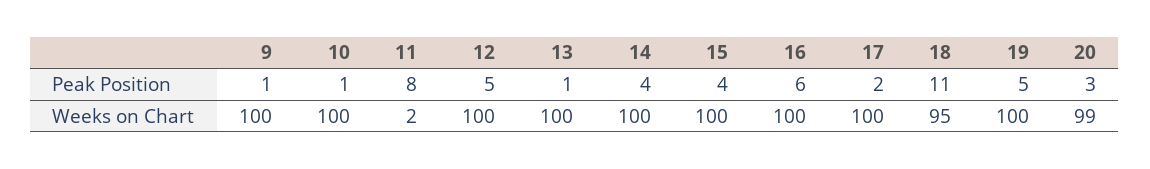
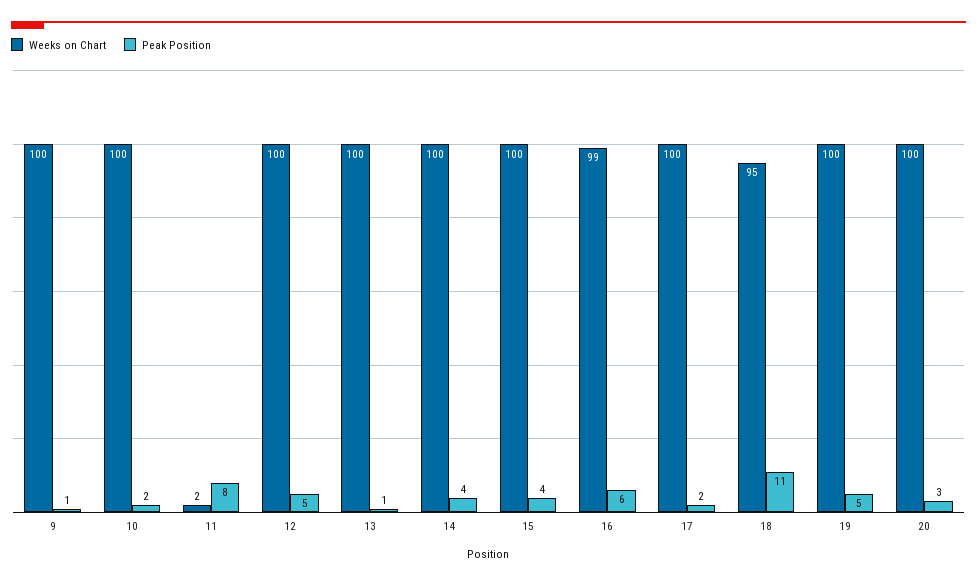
Peak Position, 10: 1 -> 2
Weeks on Chart, 16: 100 -> 99
Weeks on Chart, 20: 99 -> 100

